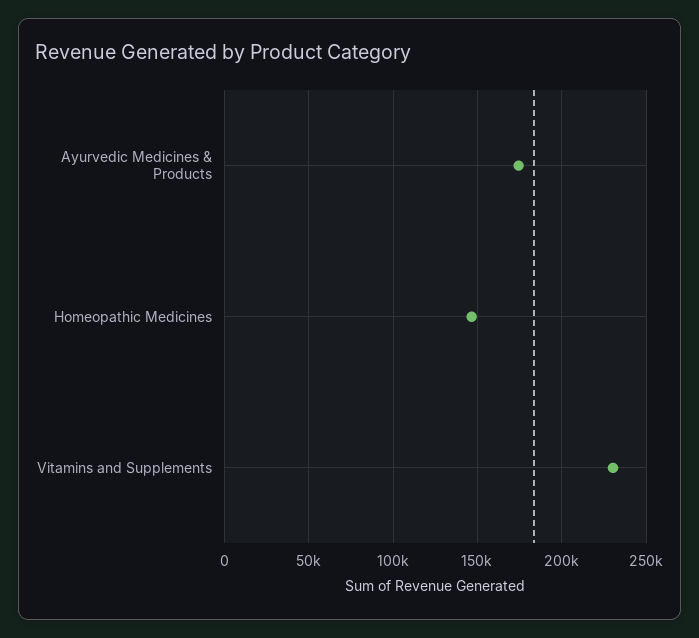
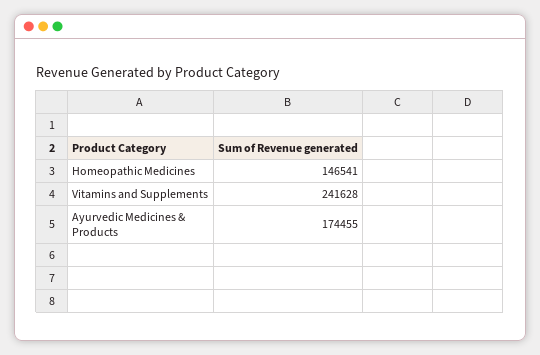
Vitamins and Supplements: 230000 -> 241628

